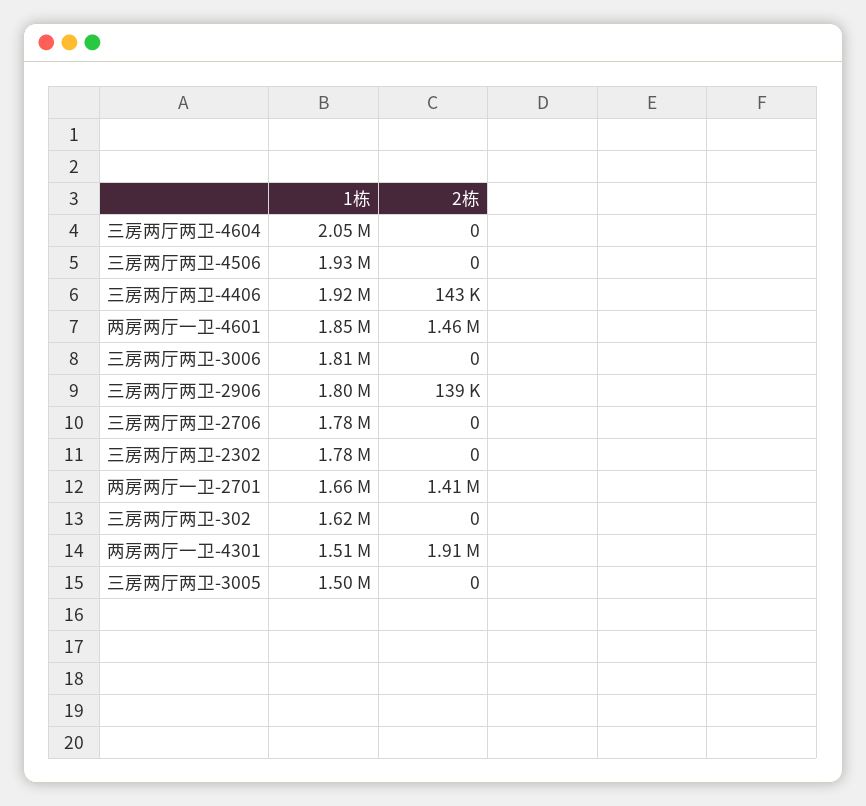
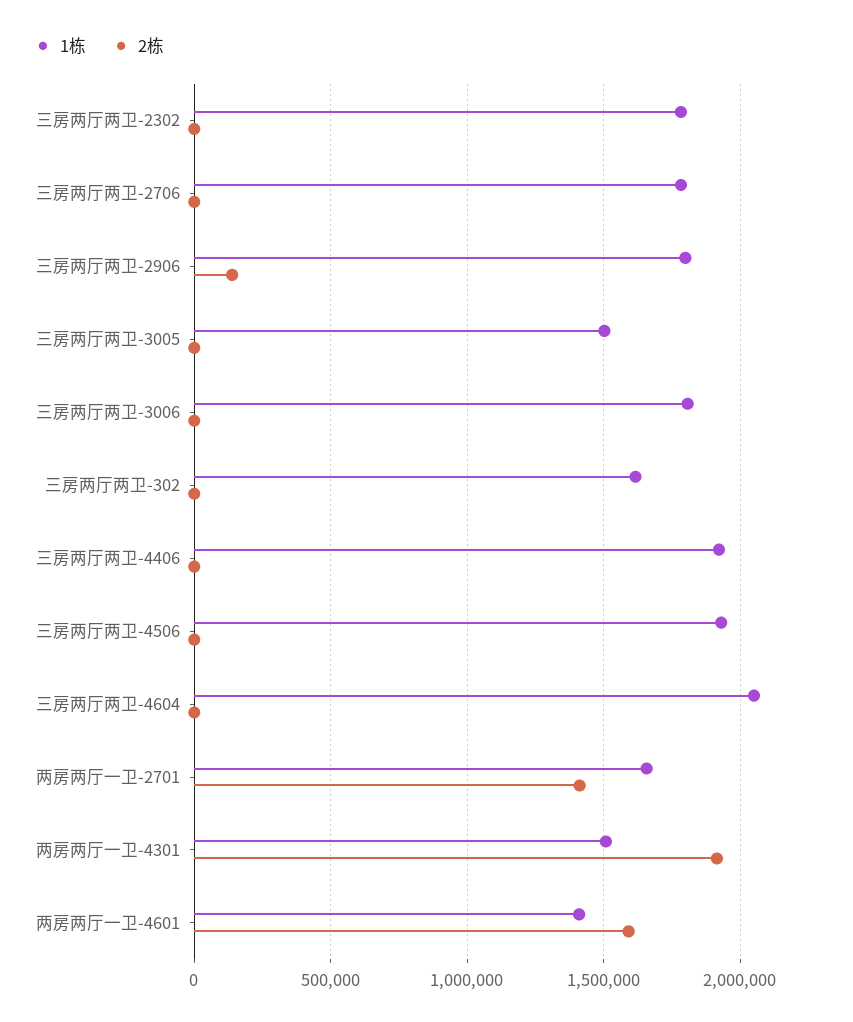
2栋, 三房两厅两卫-4406: 143000 -> 0
1栋, 两房两厅一卫-4601: 1850000 -> 1400000
2栋, 两房两厅一卫-4601: 1460000 -> 1600000

